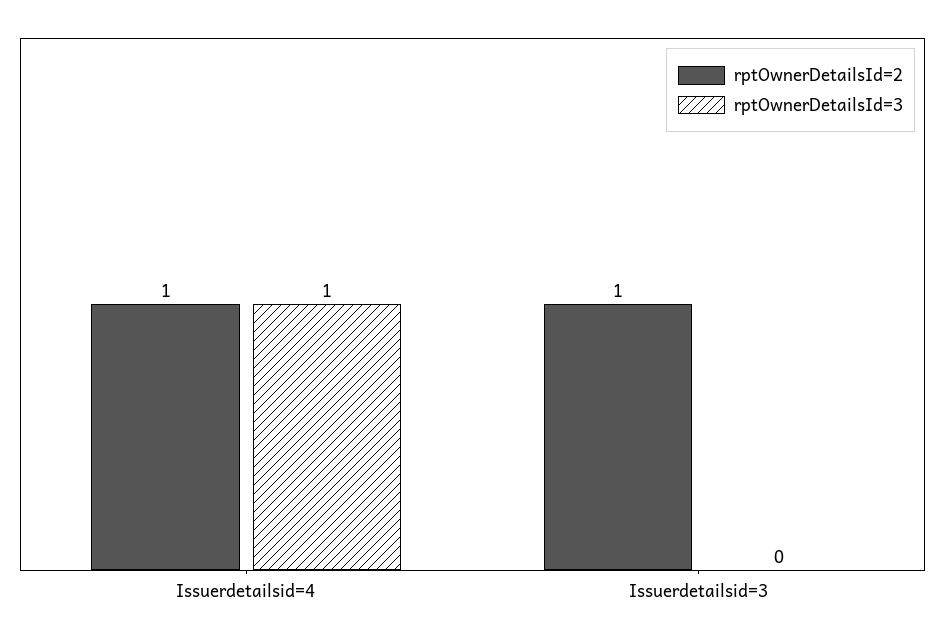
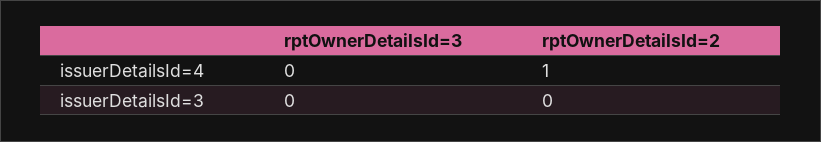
rptOwnerDetailsId=3, Issuerdetailsid=4: 1 -> 0
rptOwnerDetailsId=2, Issuerdetailsid=3: 1 -> 0

